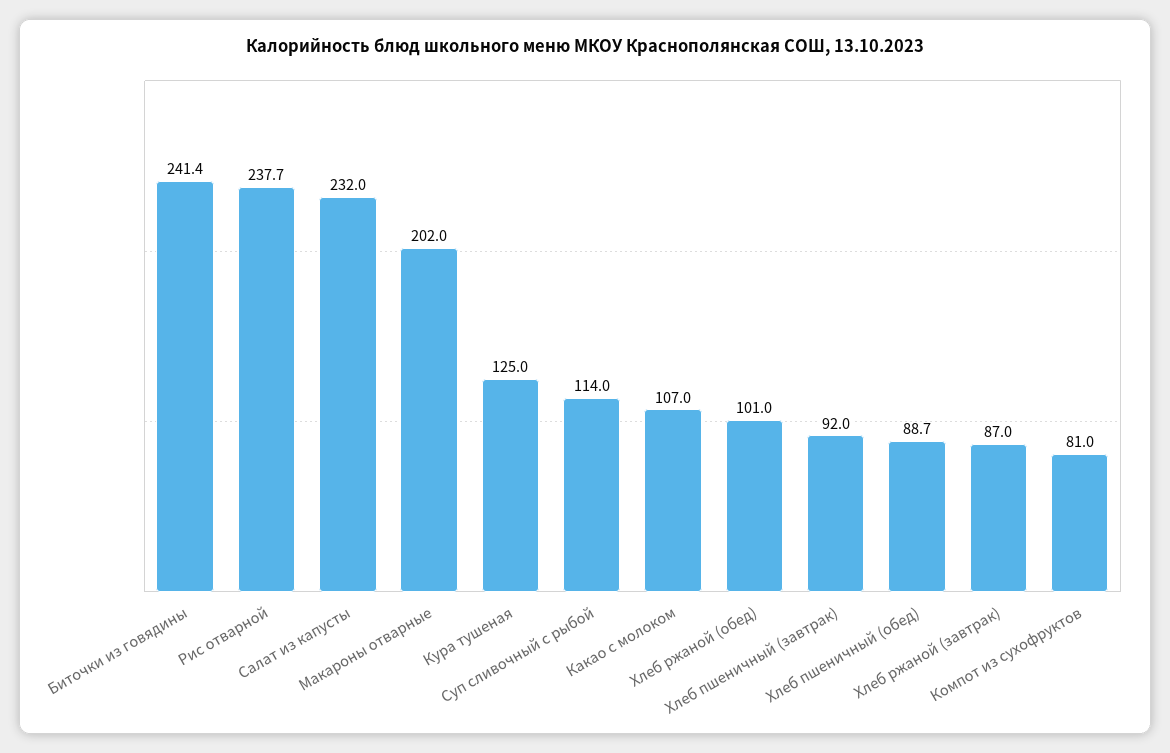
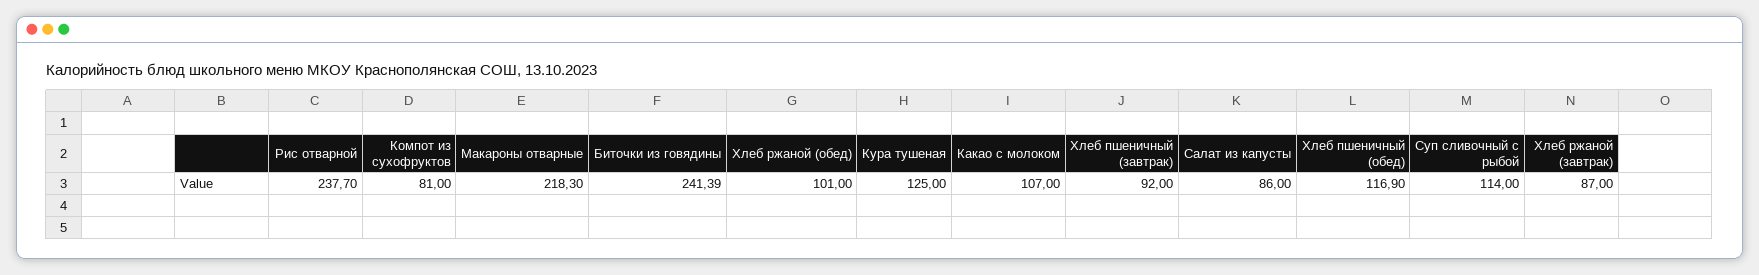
Салат из капусты: 232 -> 86
Макароны отварные: 202 -> 218.3
Хлеб пшеничный (обед): 88.7 -> 116.9

